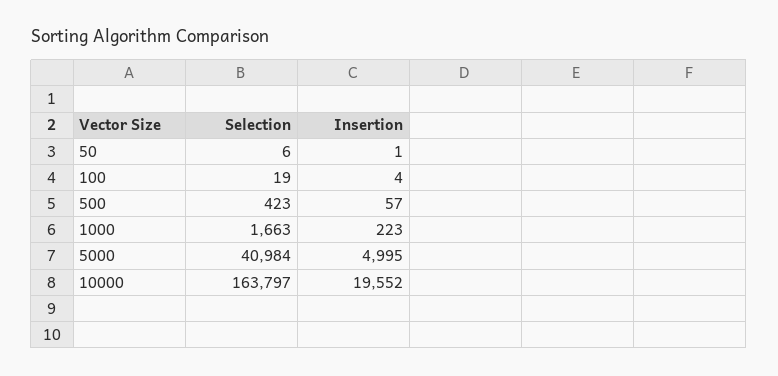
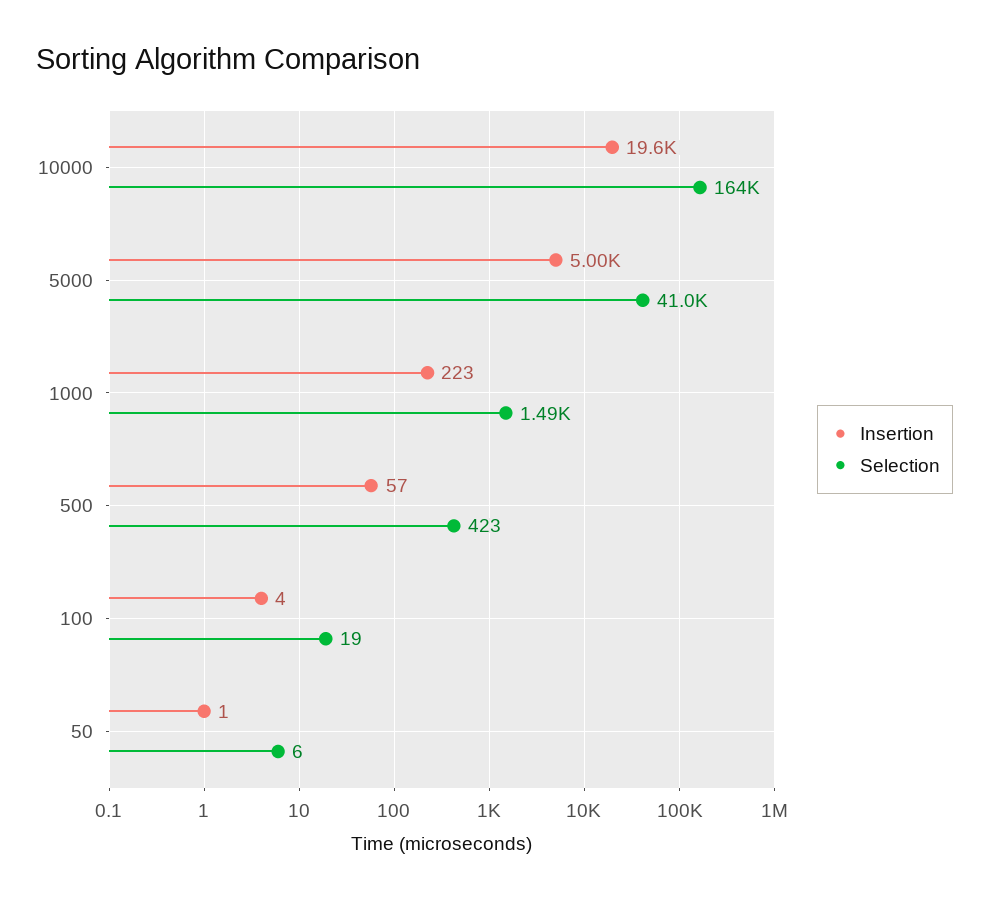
Selection, 1000: 1663 -> 1490

